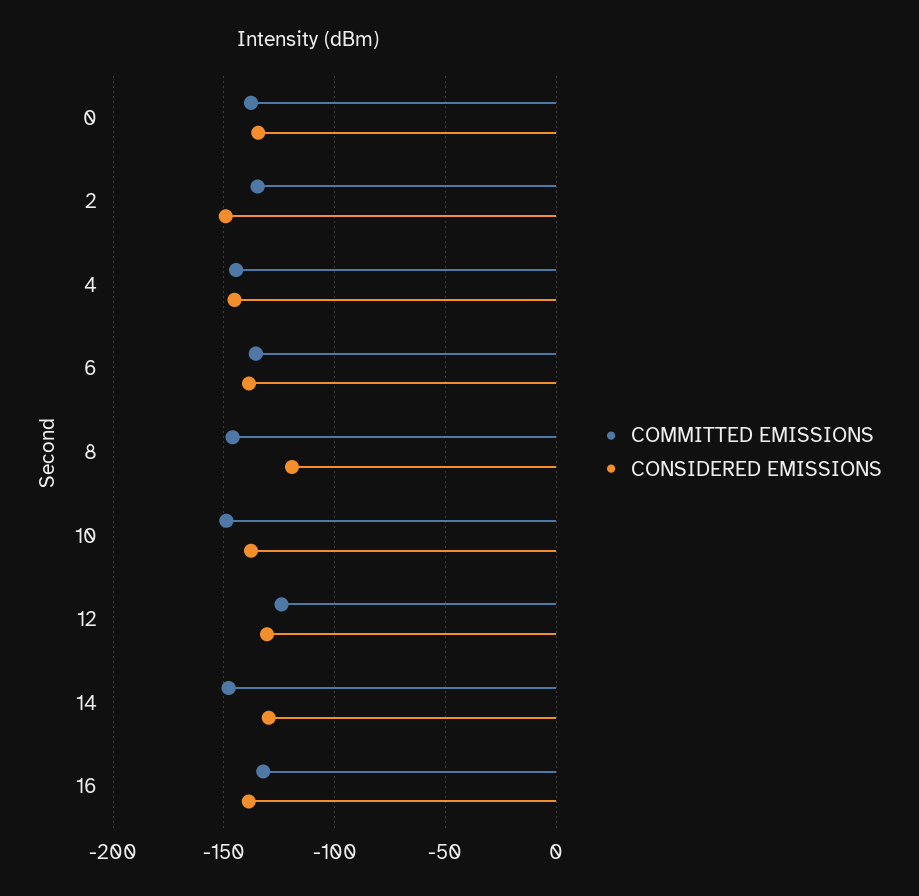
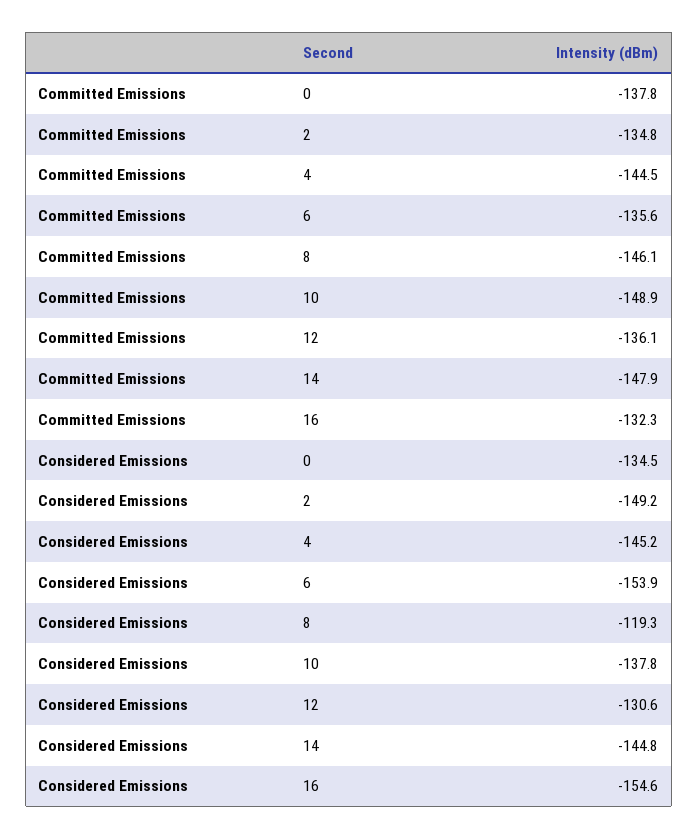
CONSIDERED EMISSIONS, 6: -140 -> -153.9
COMMITTED EMISSIONS, 12: -125 -> -136.1
CONSIDERED EMISSIONS, 14: -130 -> -144.8
CONSIDERED EMISSIONS, 16: -140 -> -154.6

